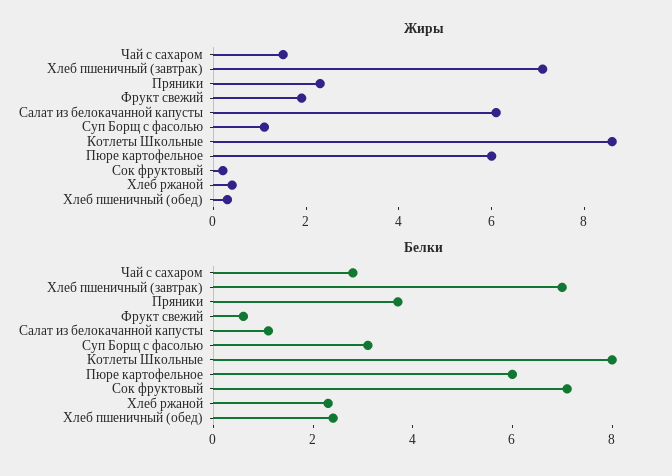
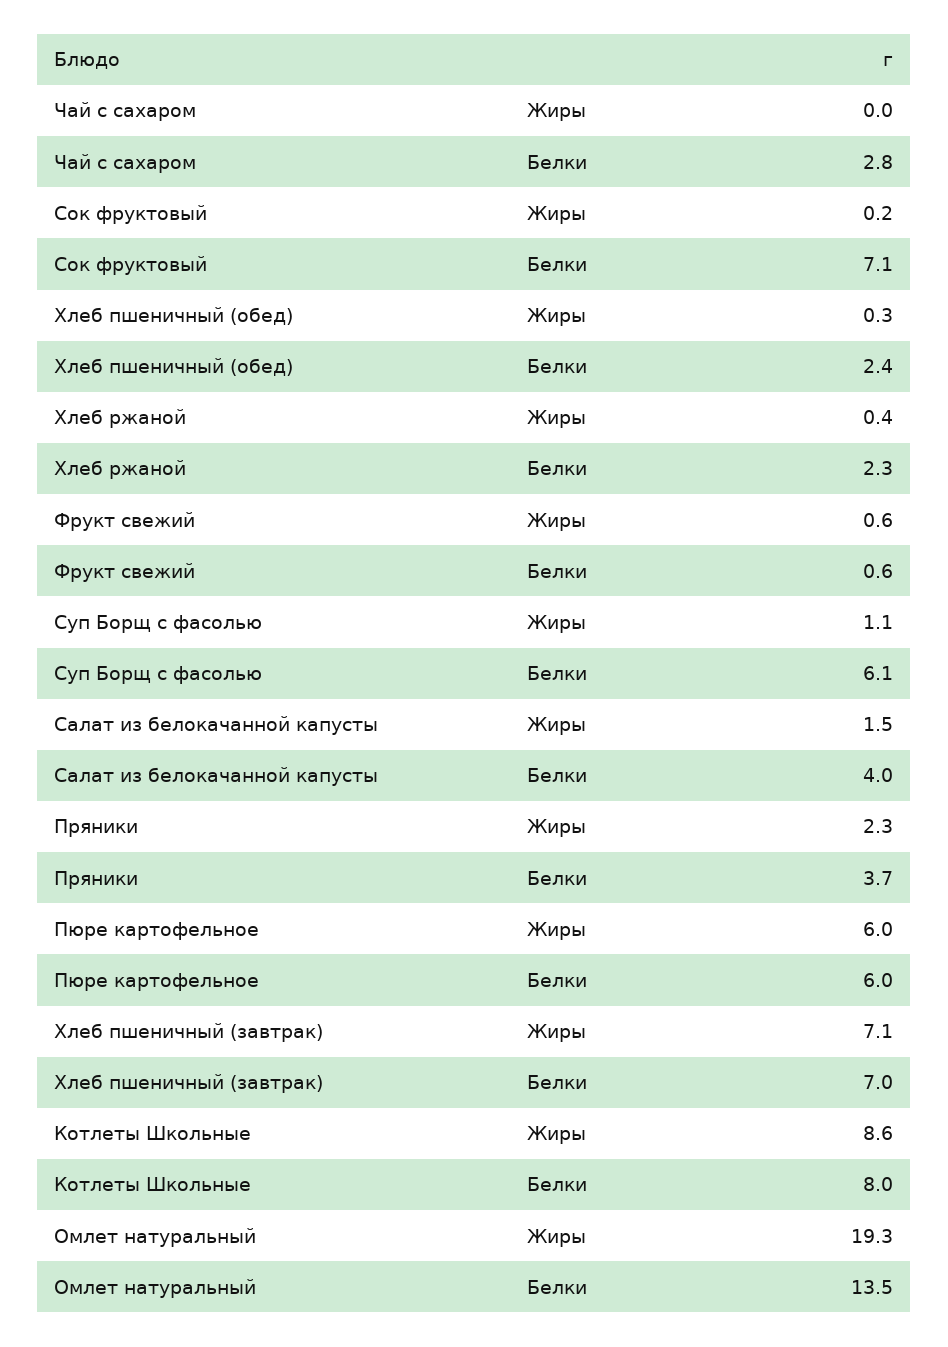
Жиры, Чай с сахаром: 1.5 -> 0
Жиры, Фрукт свежий: 2 -> 0.6
Жиры, Салат из белокачанной капусты: 6 -> 1.5
Белки, Салат из белокачанной капусты: 1 -> 4
Белки, Суп Борщ с фасолью: 3 -> 6.1
Жиры, Омлет натуральный: none -> 19.3
Белки, Омлет натуральный: none -> 13.5

